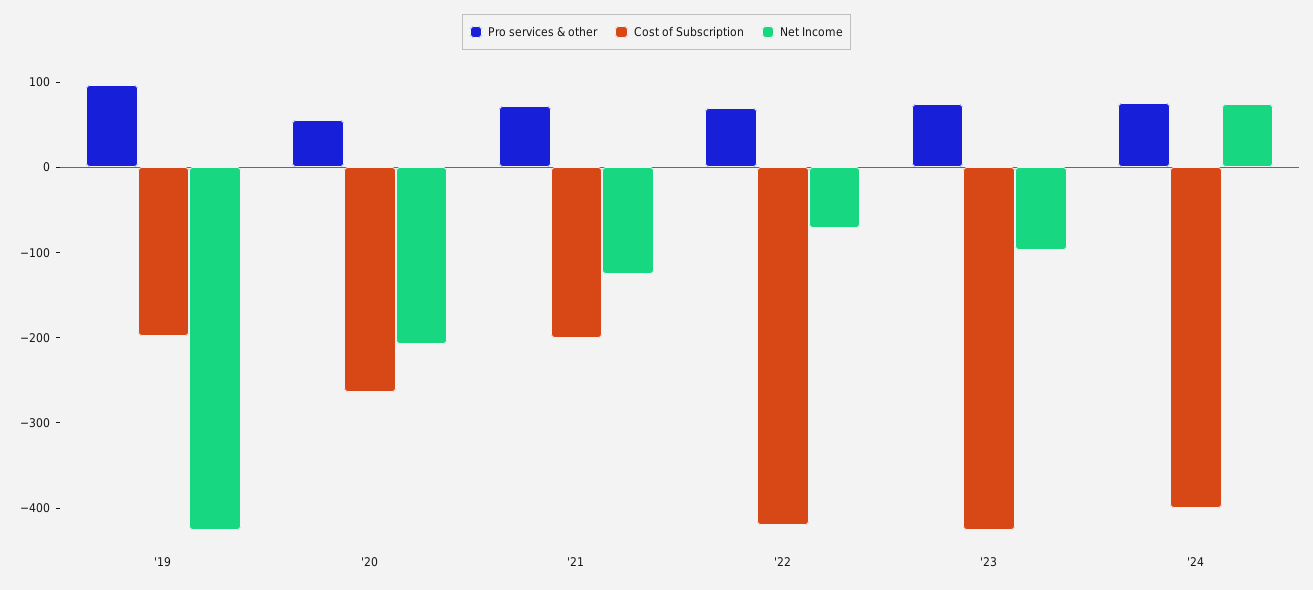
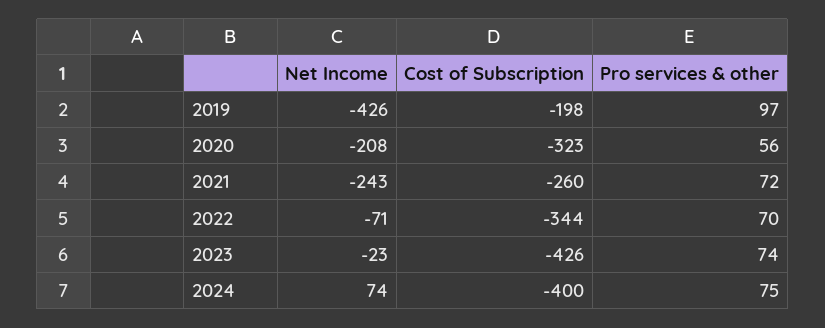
Cost of Subscription, '20: -260 -> -323
Cost of Subscription, '21: -200 -> -260
Net Income, '21: -120 -> -243
Cost of Subscription, '22: -420 -> -344
Net Income, '23: -100 -> -23

